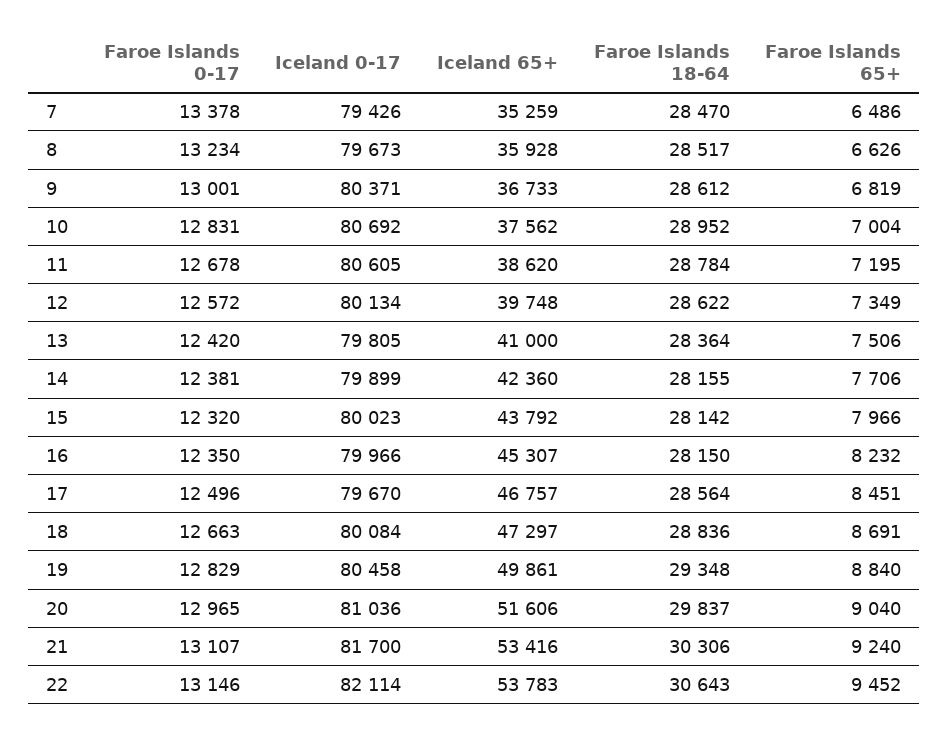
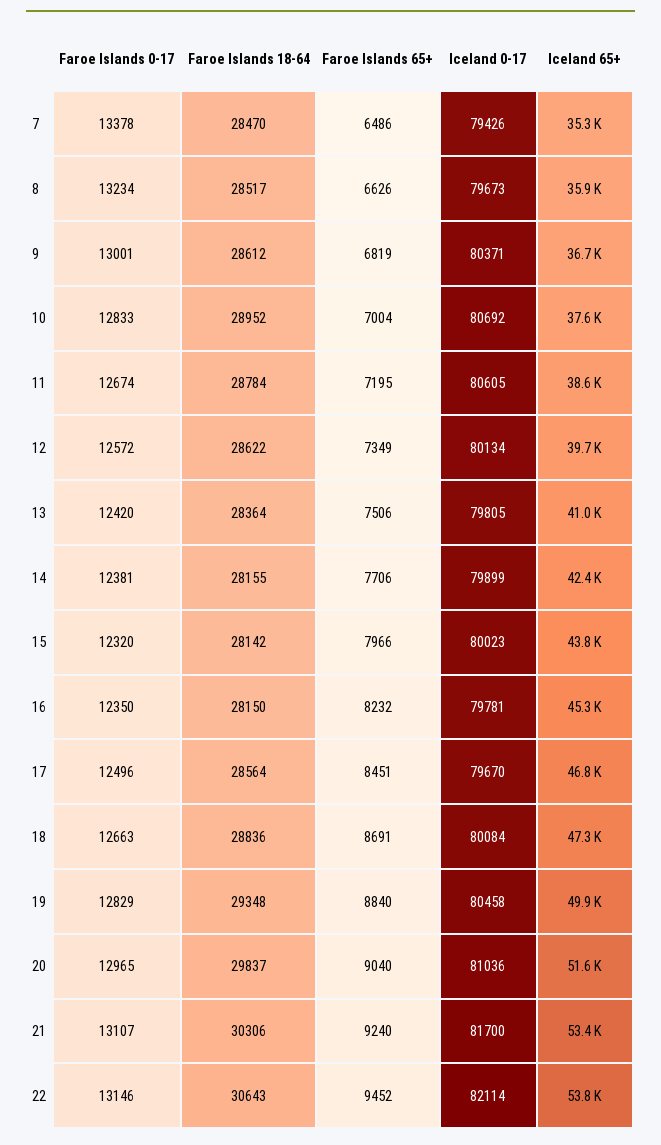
Faroe Islands 0-17, 10: 12831 -> 12833
Faroe Islands 0-17, 11: 12678 -> 12674
Iceland 0-17, 16: 79966 -> 79781

